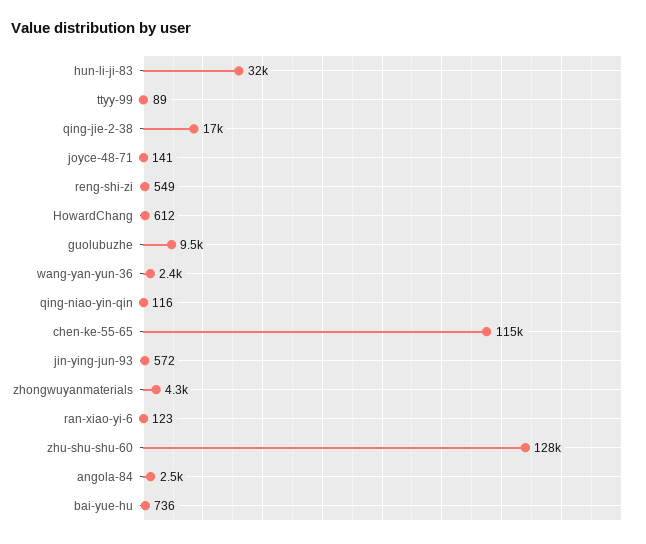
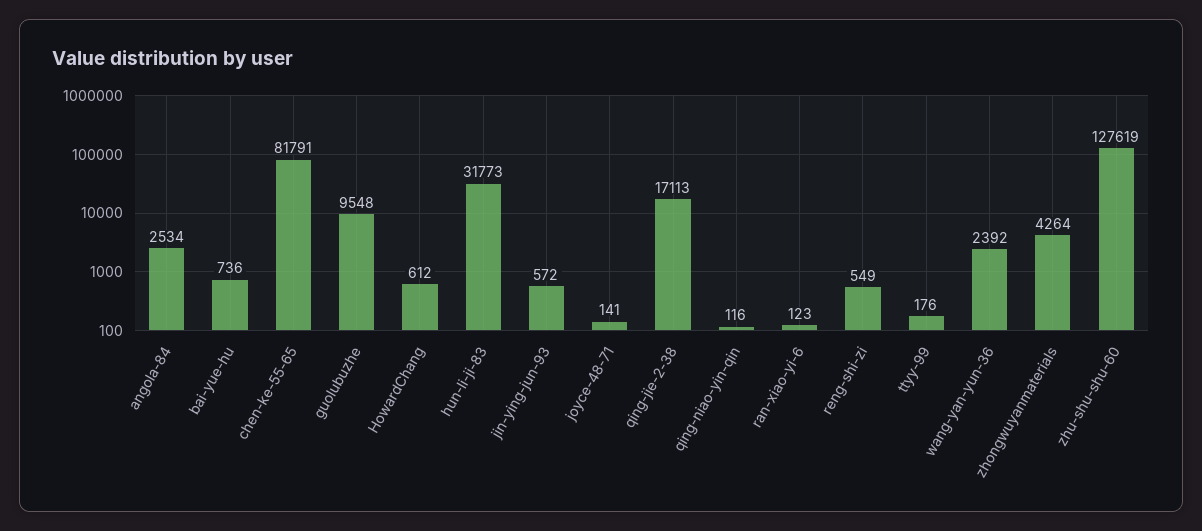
ttyy-99: 89 -> 176
chen-ke-55-65: 115000 -> 81791

